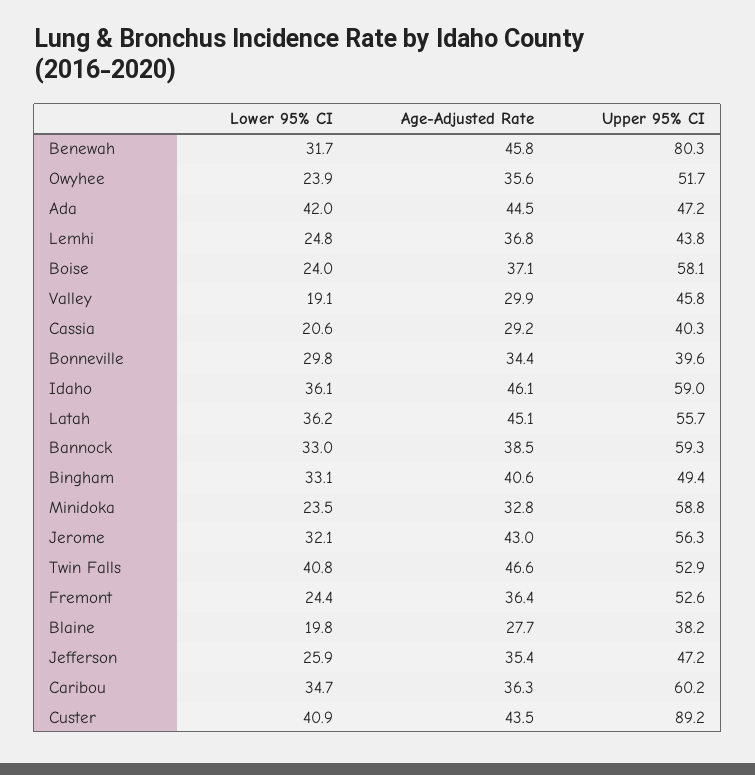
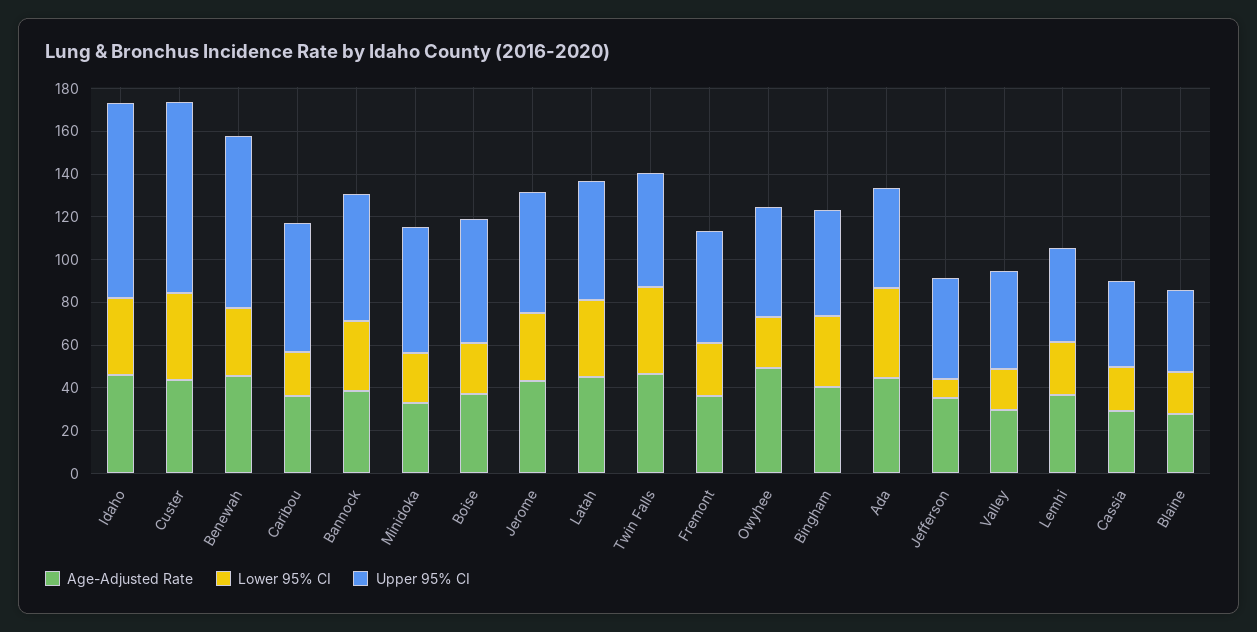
Age-Adjusted Rate, Owyhee: 35.6 -> 50
Lower 95% CI, Bonneville: 29.8 -> none
Age-Adjusted Rate, Bonneville: 34.4 -> none
Upper 95% CI, Bonneville: 39.6 -> none
Upper 95% CI, Idaho: 59 -> 90
Lower 95% CI, Jefferson: 25.9 -> 10
Lower 95% CI, Caribou: 34.7 -> 20

